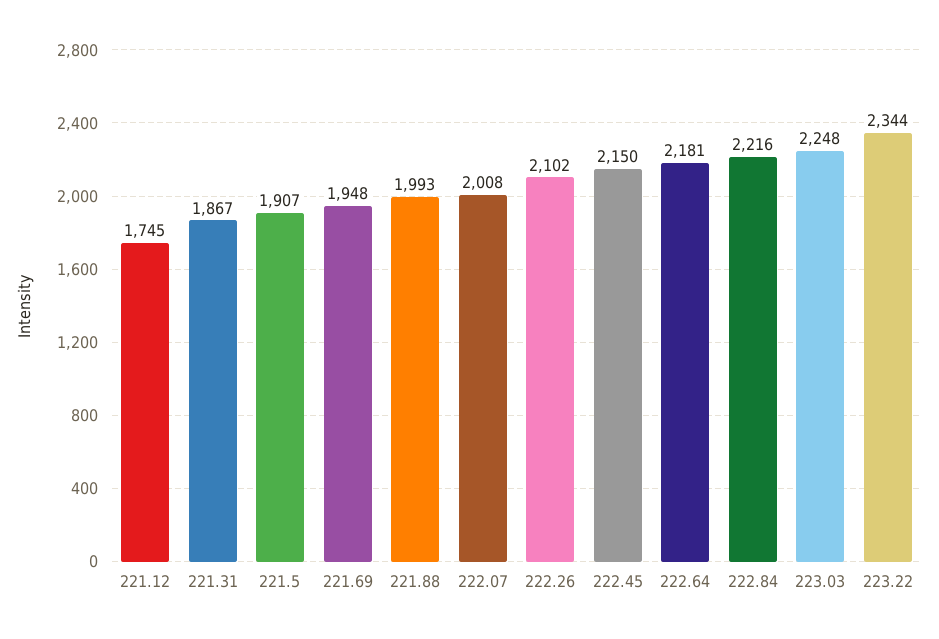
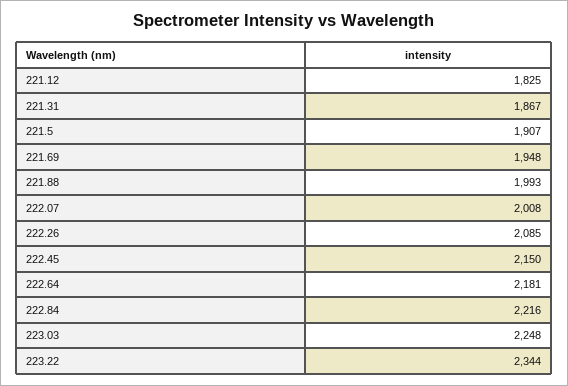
221.12: 1745 -> 1825
222.26: 2102 -> 2085

